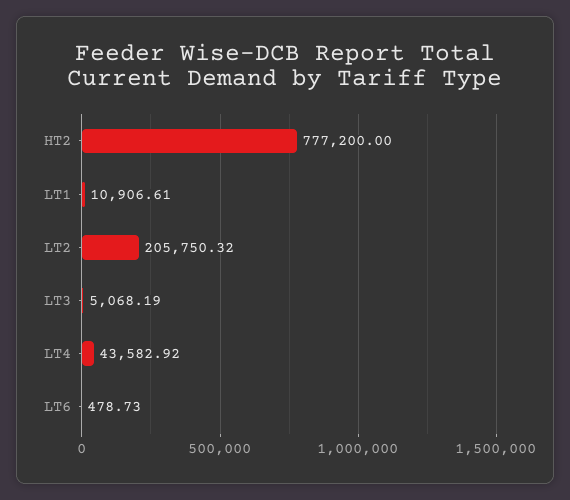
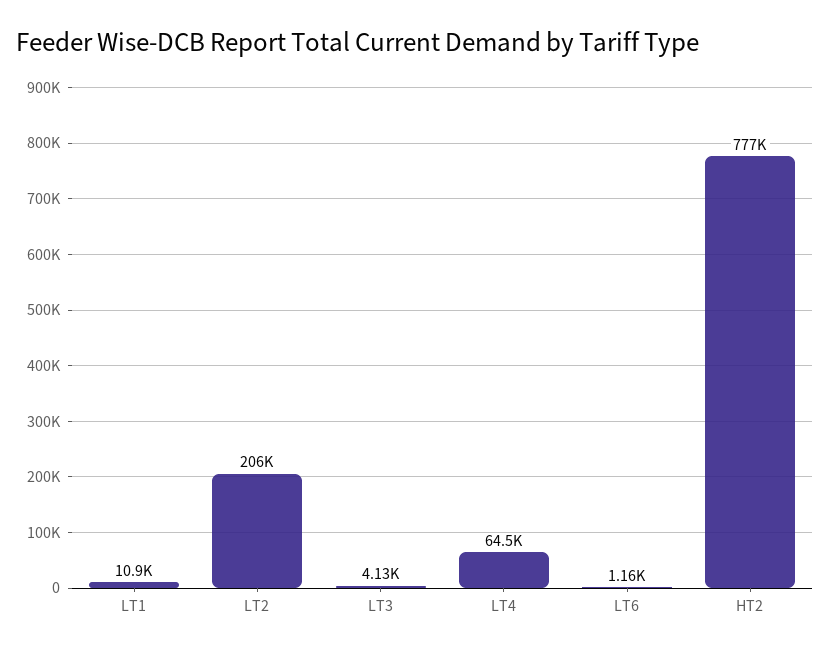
LT3: 5068.19 -> 4130
LT4: 43582.92 -> 64500
LT6: 478.73 -> 1160

